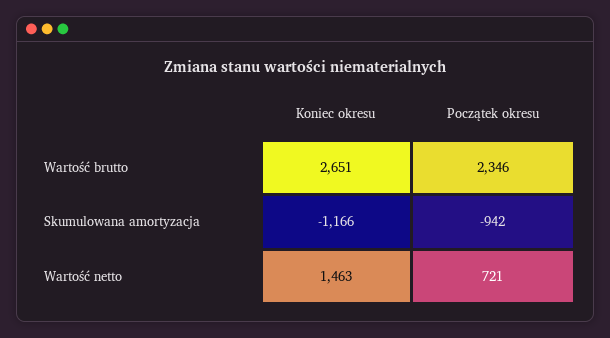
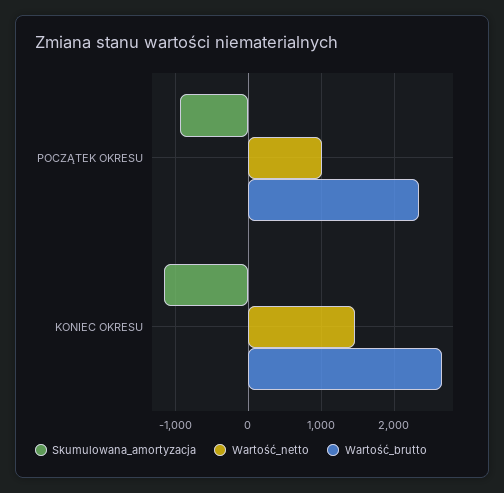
Wartość netto, Początek okresu: 721 -> 1000

